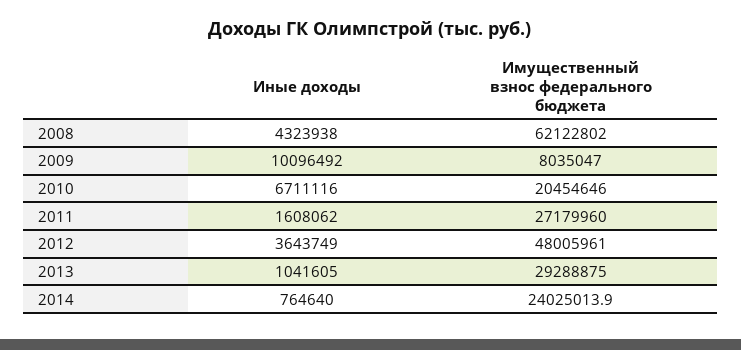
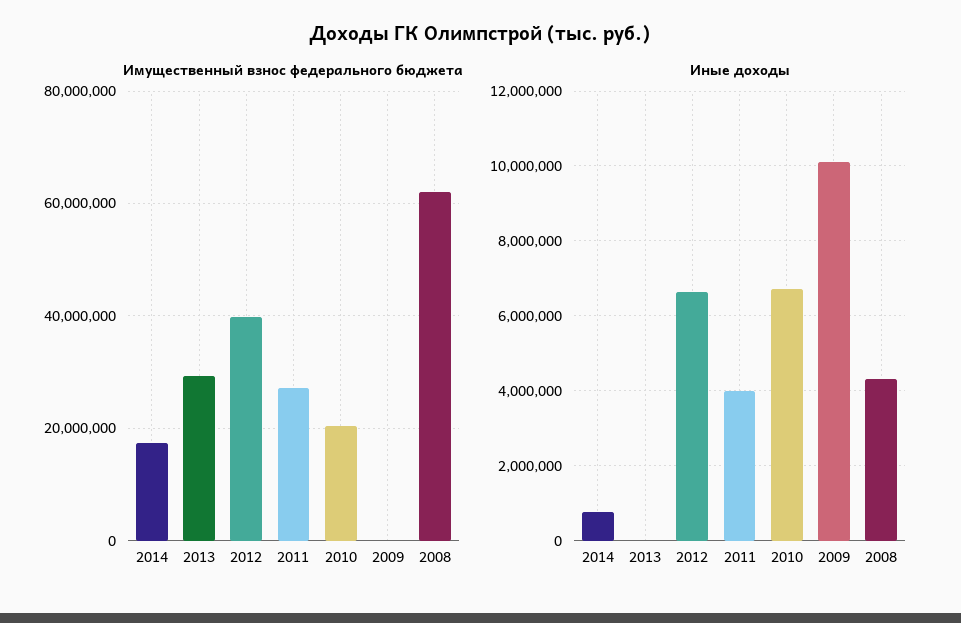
Имущественный взнос федерального бюджета, 2009: 8035047 -> 0
Иные доходы, 2011: 1608062 -> 4000000
Иные доходы, 2012: 3643749 -> 6600000
Имущественный взнос федерального бюджета, 2012: 48005961 -> 40000000
Иные доходы, 2013: 1041605 -> 0
Имущественный взнос федерального бюджета, 2014: 24025013.9 -> 18000000

